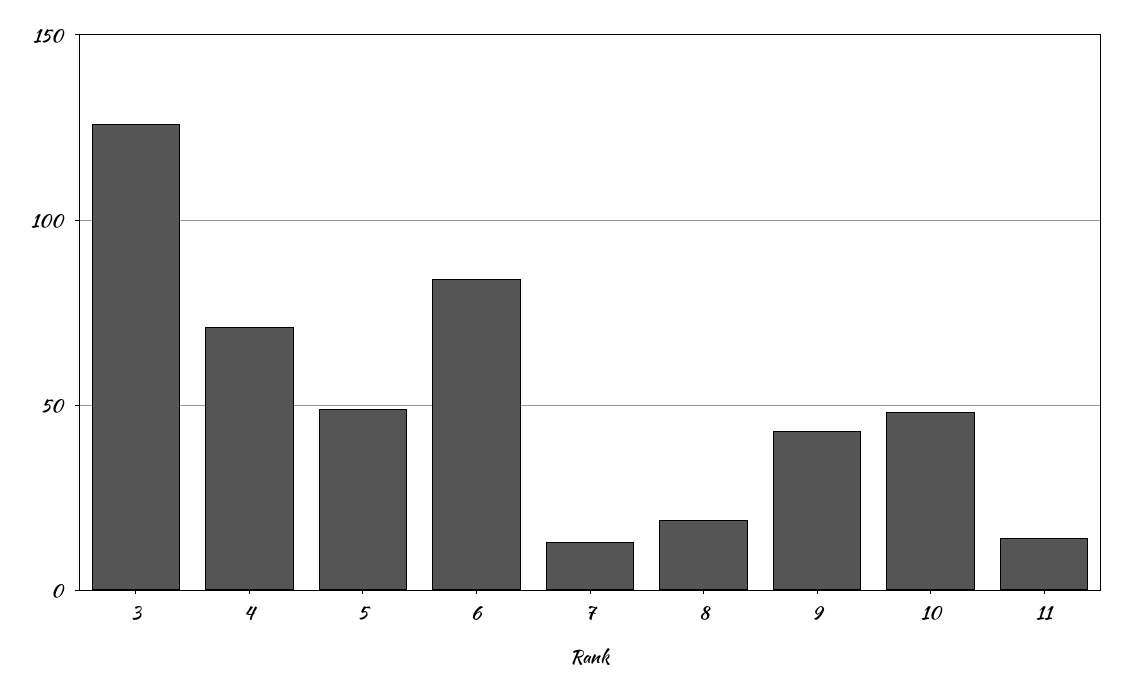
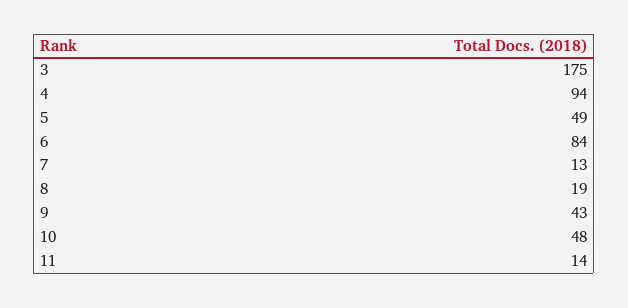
3: 125 -> 175
4: 70 -> 94

